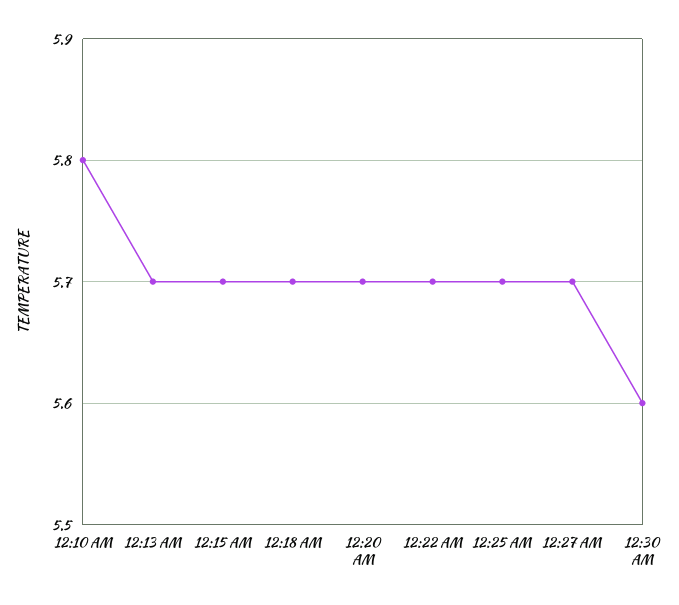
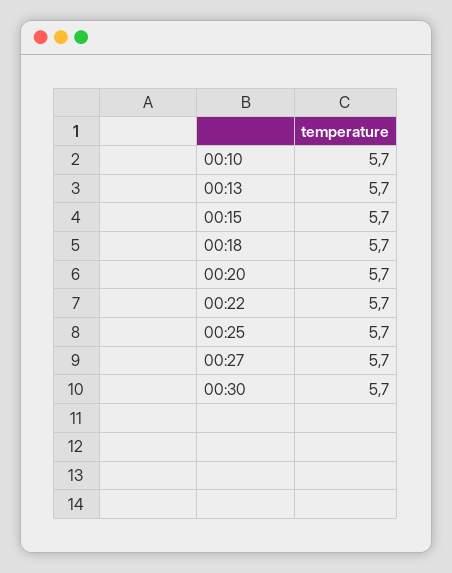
12:10 AM: 5.8 -> 5.7
12:30 AM: 5.6 -> 5.7

